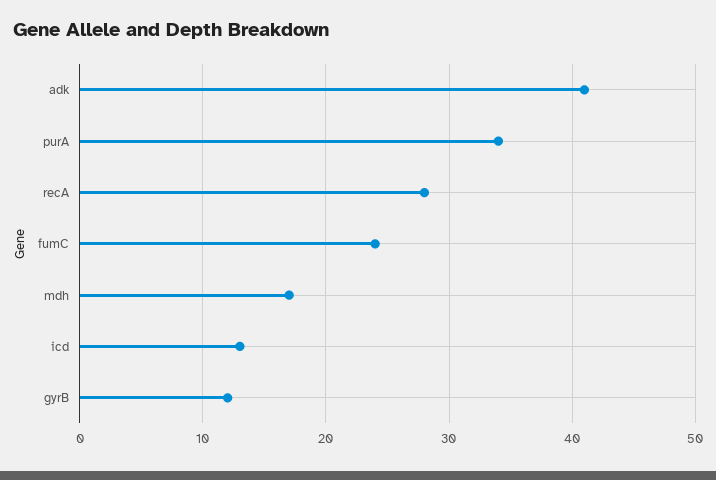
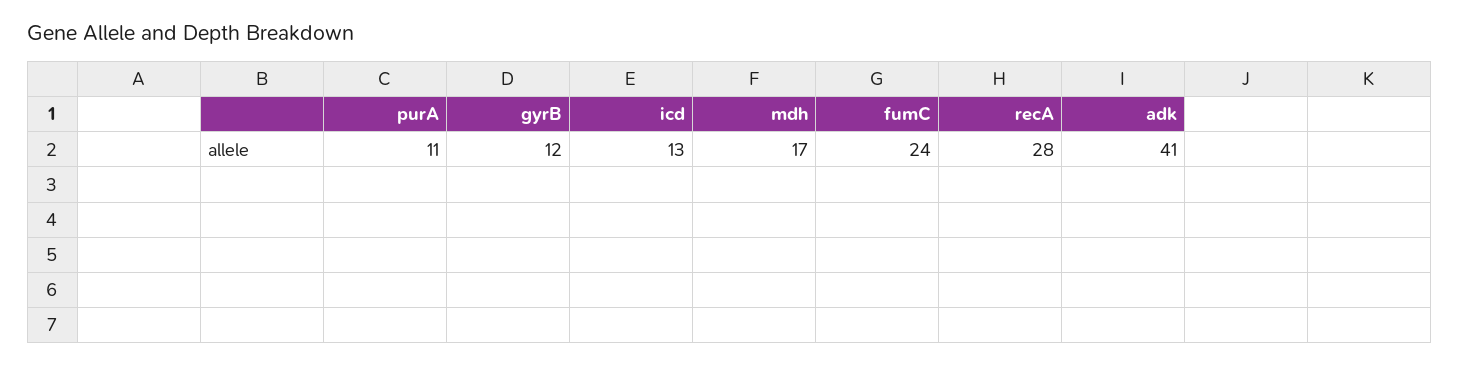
purA: 34 -> 11

